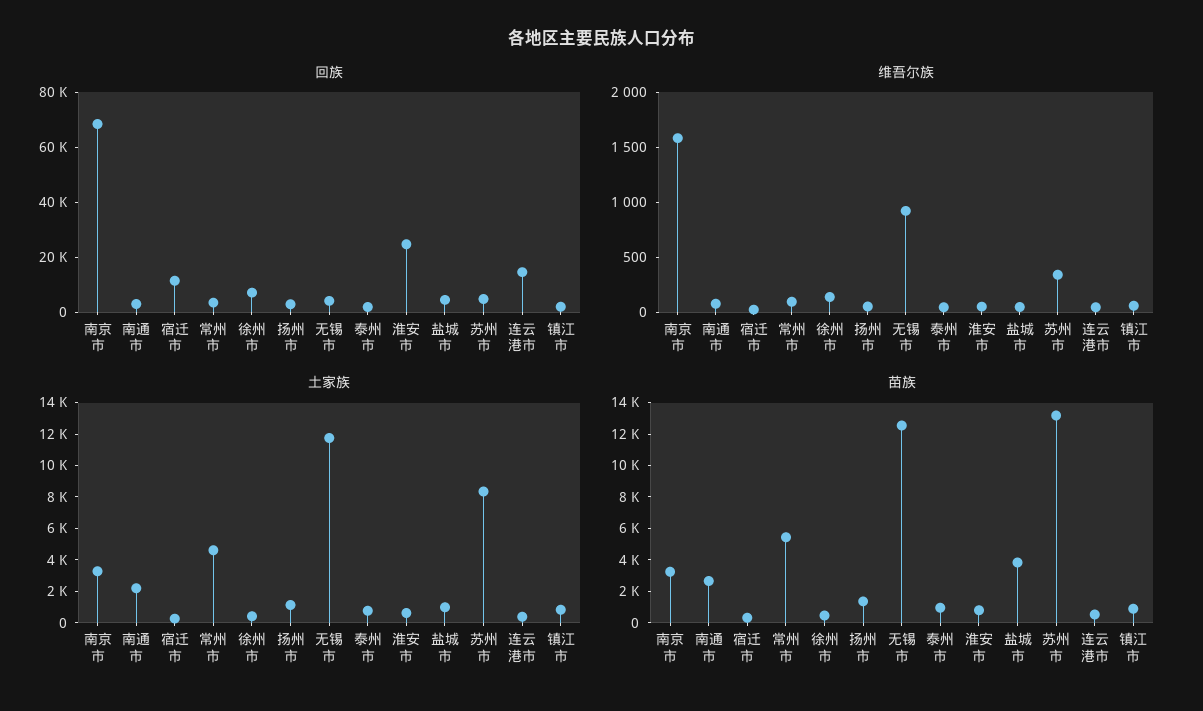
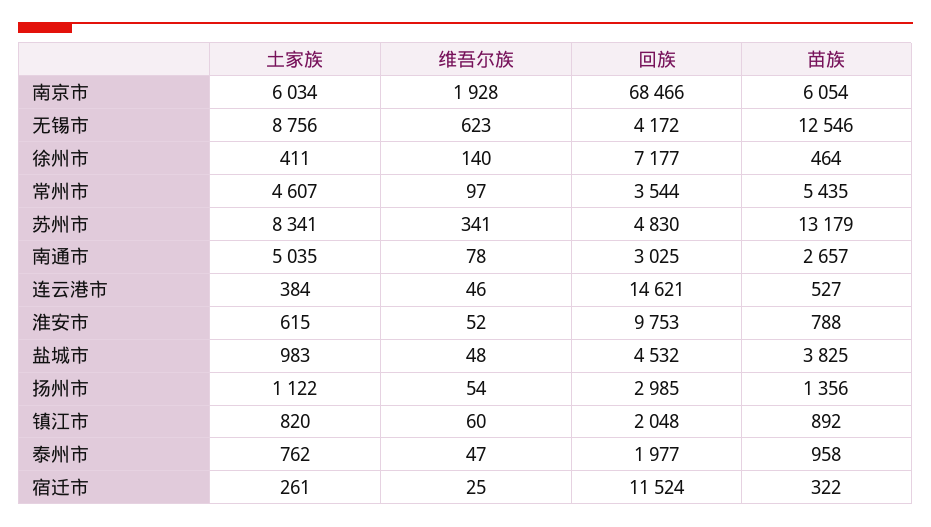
回族, 淮安市: 25000 -> 9753
维吾尔族, 南京市: 1600 -> 1928
维吾尔族, 无锡市: 900 -> 623
土家族, 南京市: 3000 -> 6034
土家族, 南通市: 2000 -> 5035
土家族, 无锡市: 12000 -> 8756
苗族, 南京市: 3000 -> 6054

